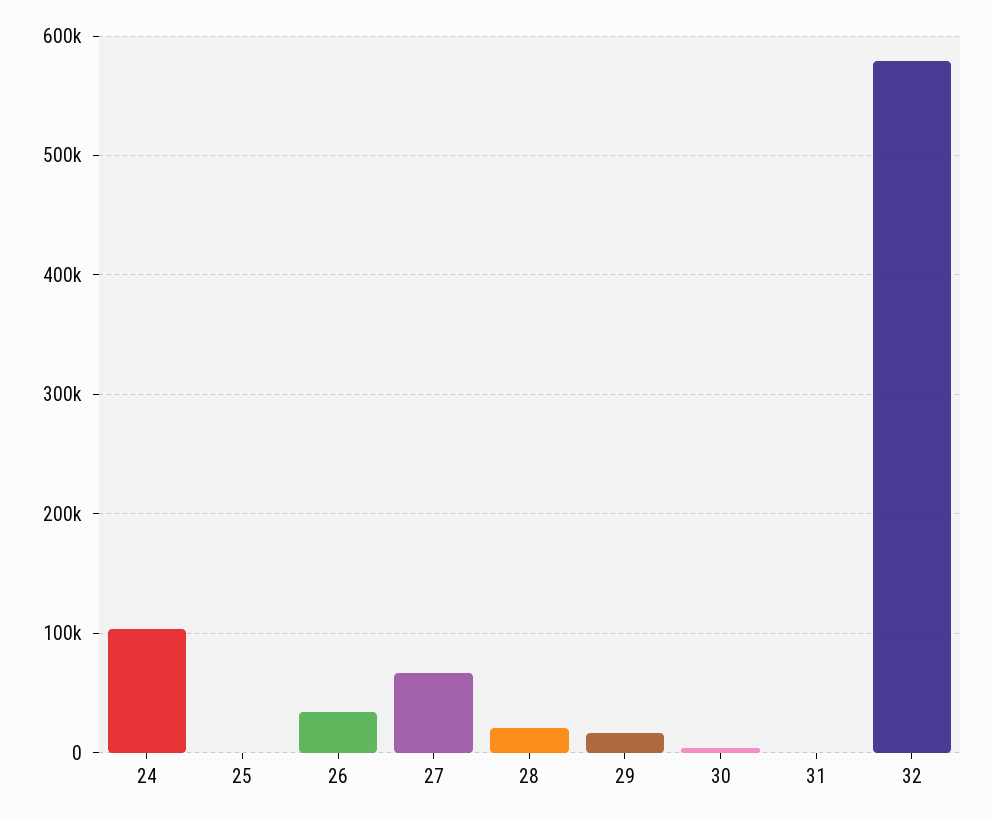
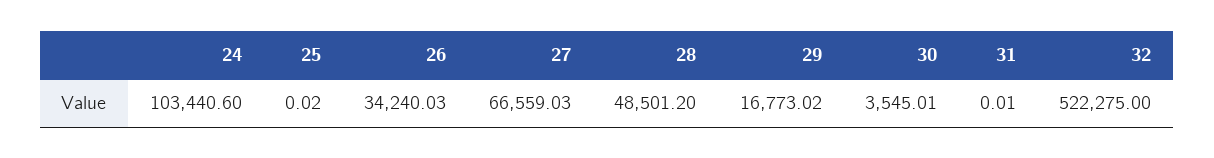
28: 20000 -> 48501.2
32: 580000 -> 522275

